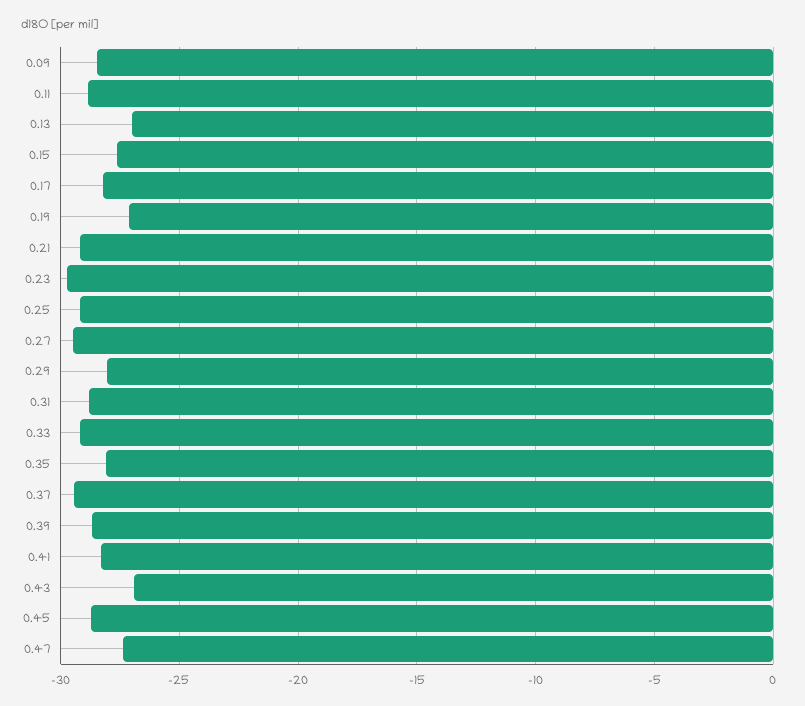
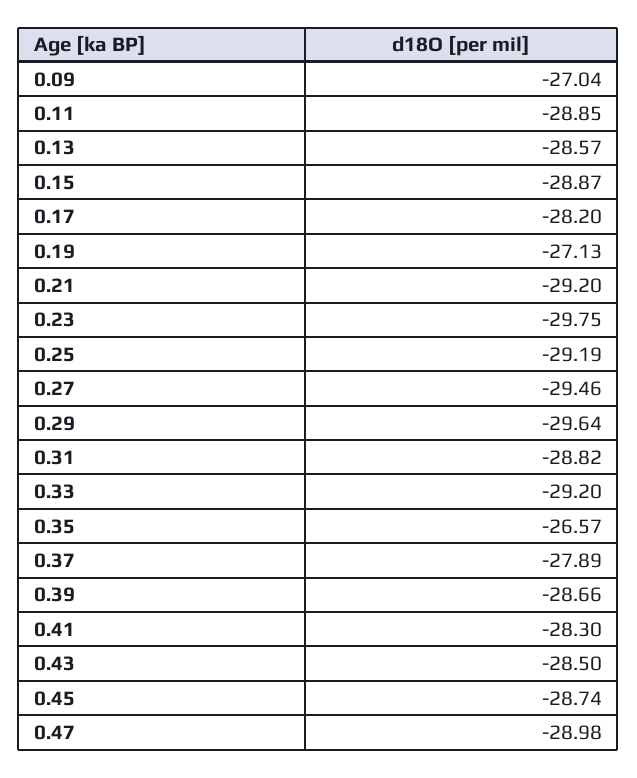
0.09: -28.5 -> -27.04
0.13: -27 -> -28.57
0.15: -27.5 -> -28.87
0.29: -28 -> -29.64
0.35: -28 -> -26.57
0.37: -29.5 -> -27.89
0.43: -27 -> -28.5
0.47: -27.5 -> -28.98

